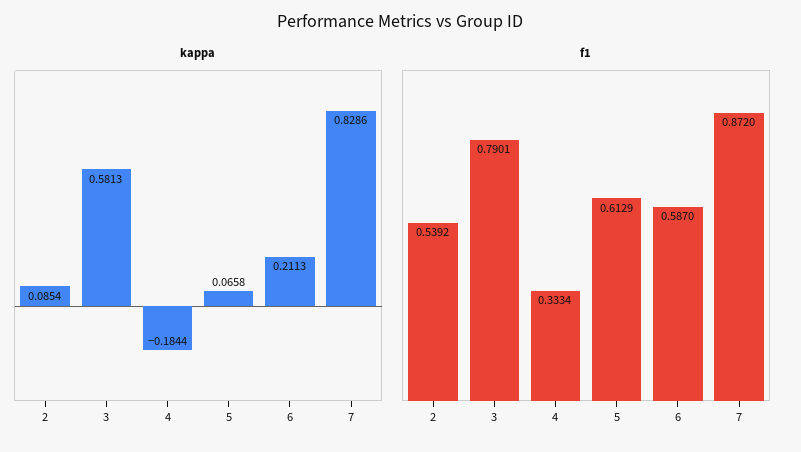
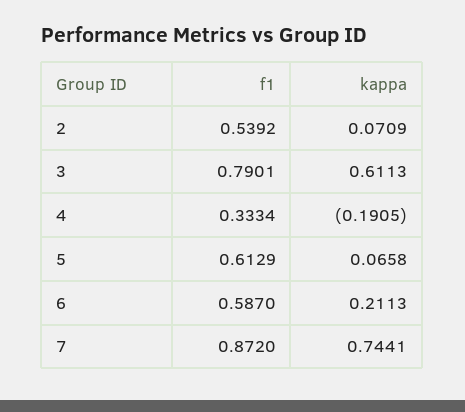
kappa, 2: 0.0854 -> 0.0709
kappa, 3: 0.5813 -> 0.6113
kappa, 4: -0.1844 -> -0.1905
kappa, 7: 0.8286 -> 0.7441

